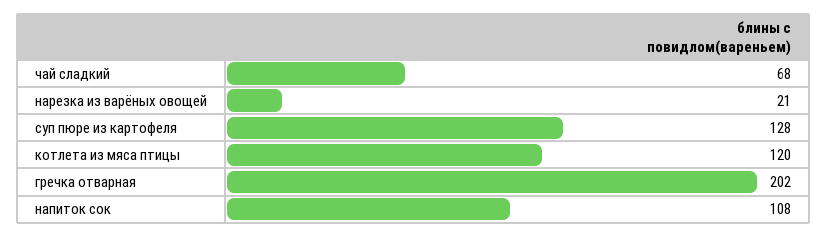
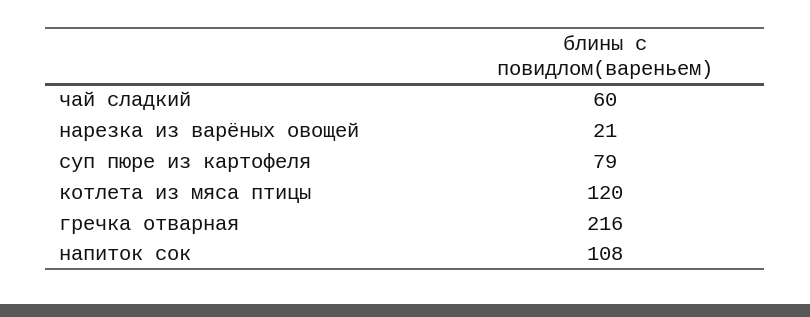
чай сладкий: 68 -> 60
суп пюре из картофеля: 128 -> 79
гречка отварная: 202 -> 216

